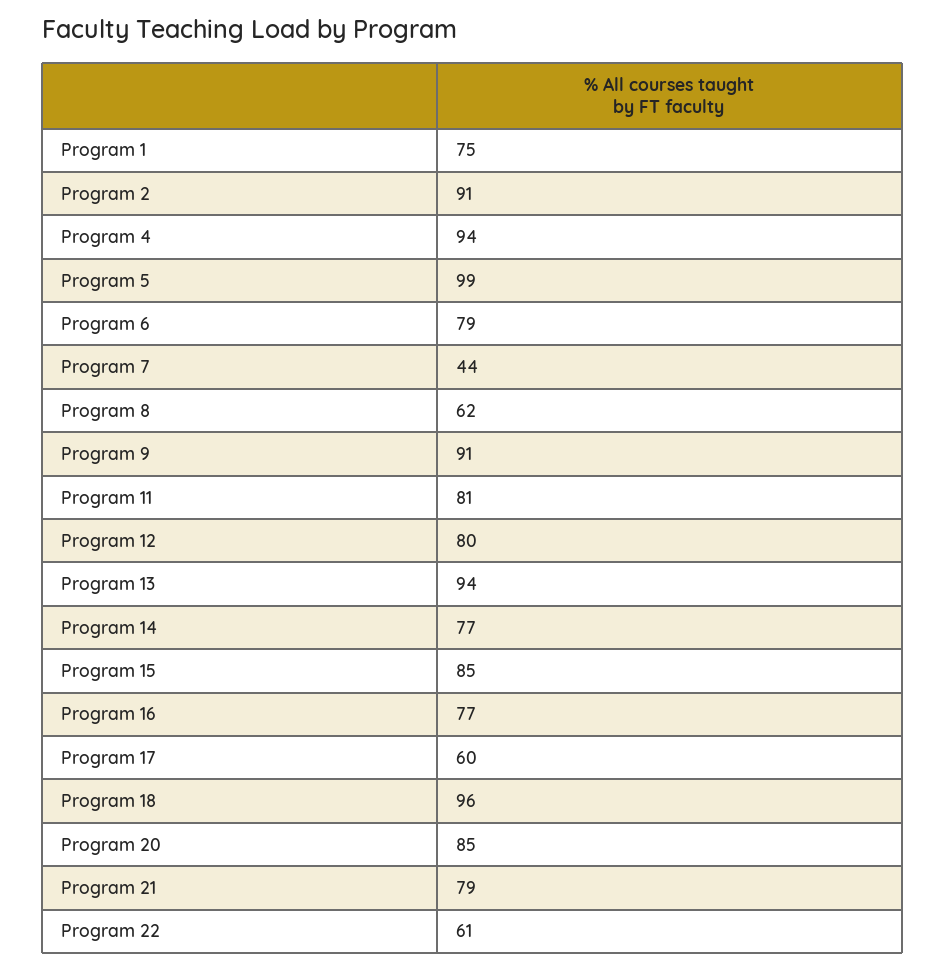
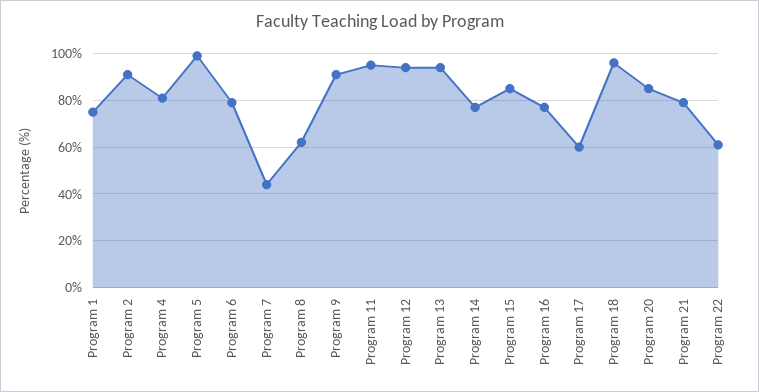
Program 4: 94 -> 80
Program 11: 81 -> 95
Program 12: 80 -> 95

